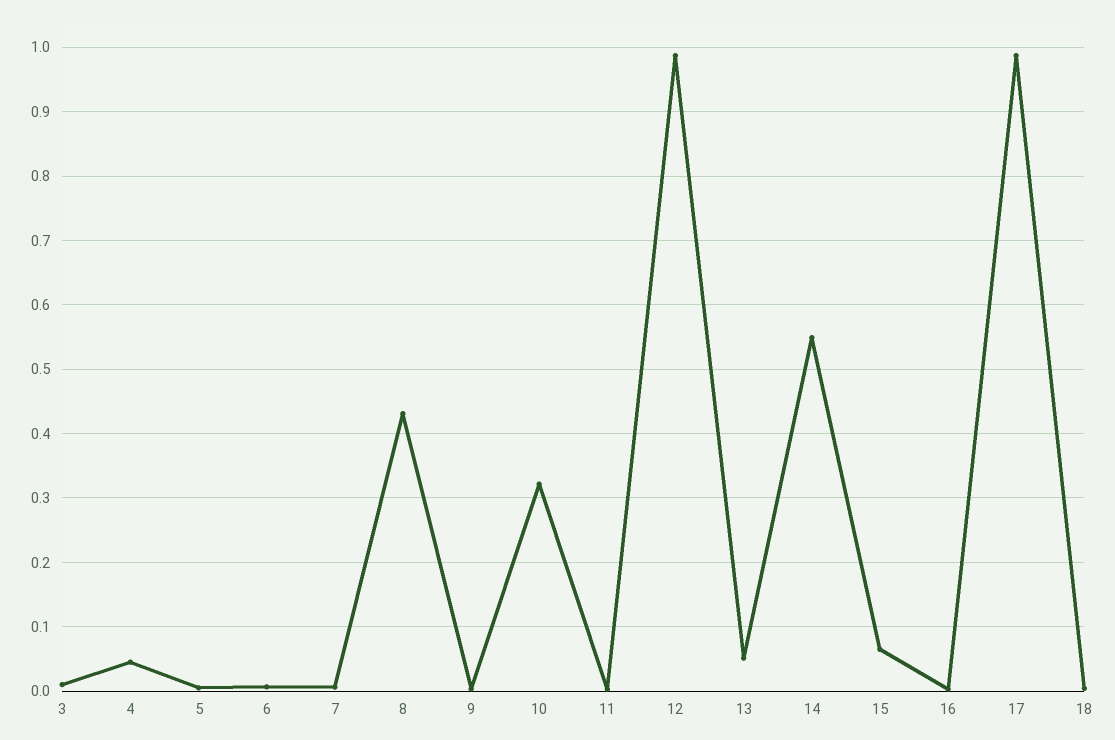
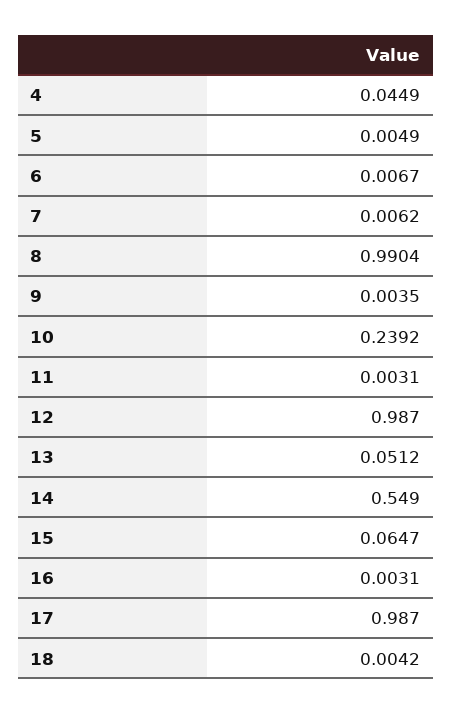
3: 0.01 -> none
8: 0.43 -> 0.9904
10: 0.32 -> 0.2392

